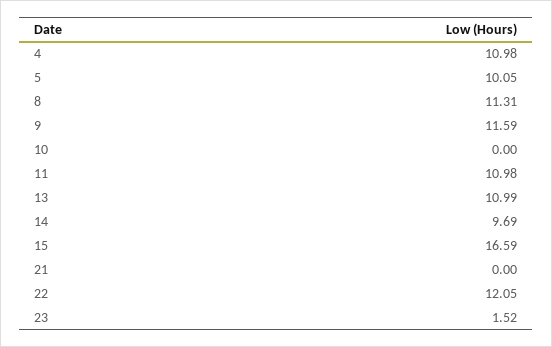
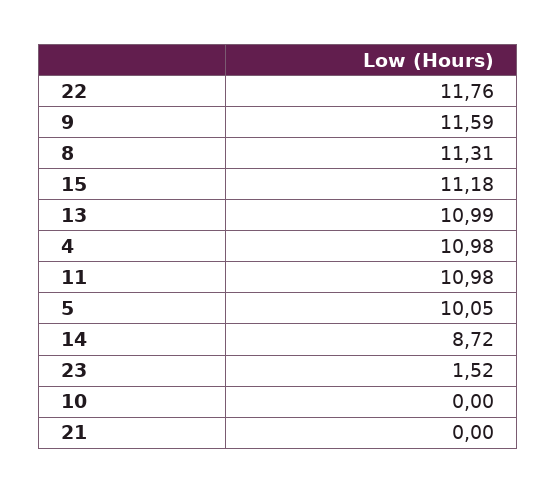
14: 9.69 -> 8.72
15: 16.59 -> 11.18
22: 12.05 -> 11.76

